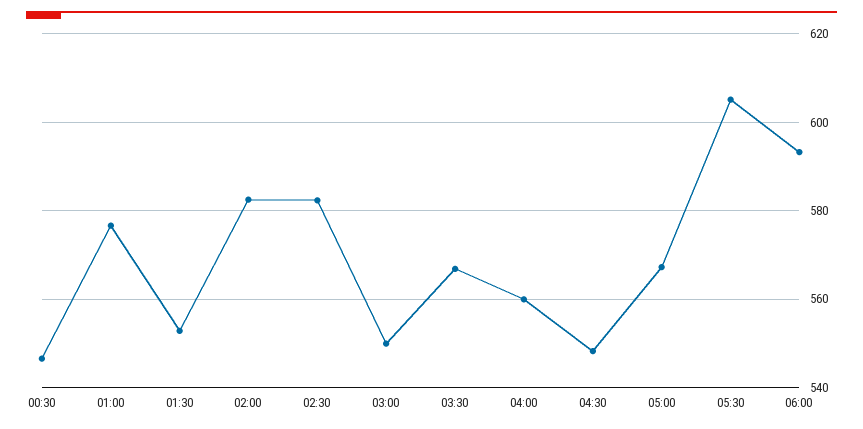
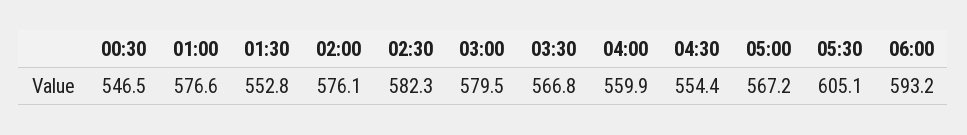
02:00: 582 -> 576.1
03:00: 550 -> 579.5
04:30: 548 -> 554.4

